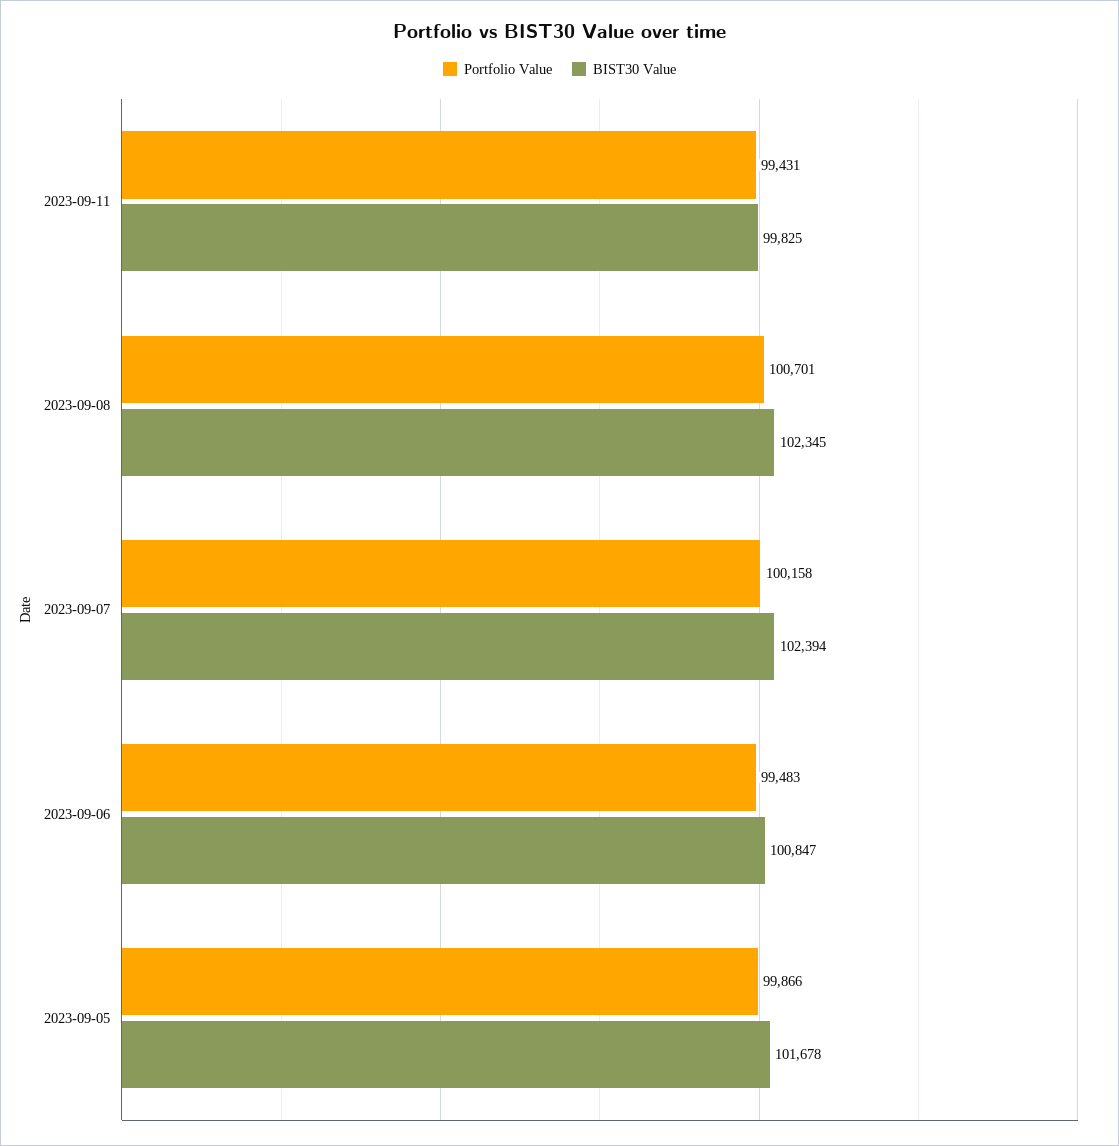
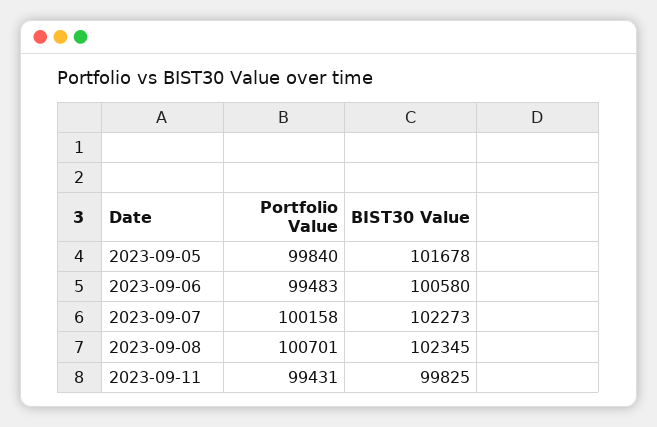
BIST30 Value, 2023-09-07: 102394 -> 102273
BIST30 Value, 2023-09-06: 100847 -> 100580
Portfolio Value, 2023-09-05: 99866 -> 99840

